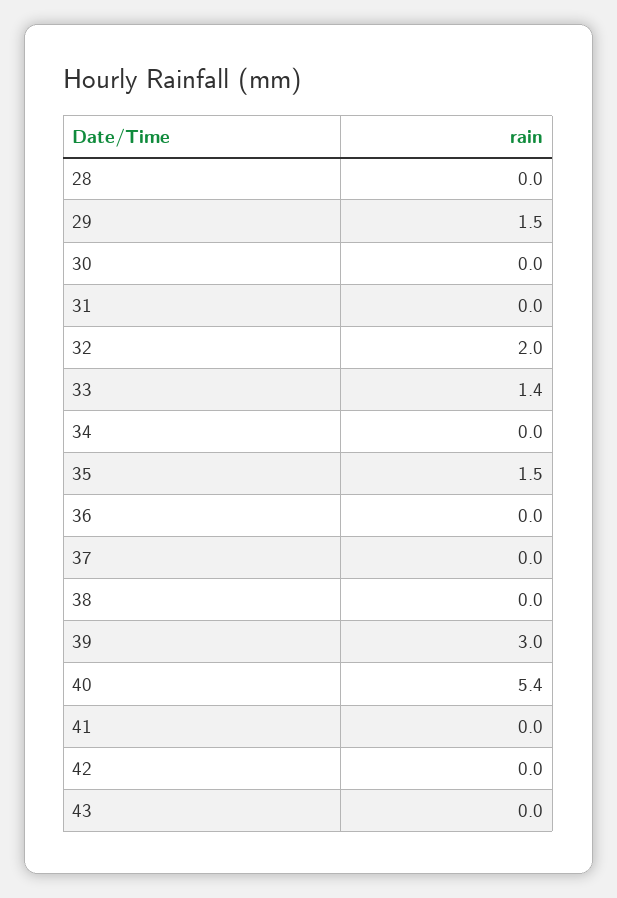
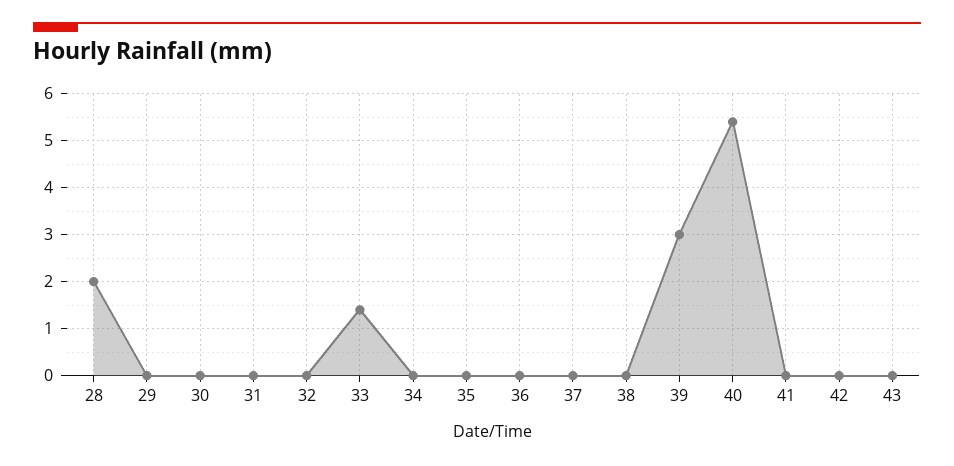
28: 0 -> 2
29: 1.5 -> 0
32: 2 -> 0
35: 1.5 -> 0

